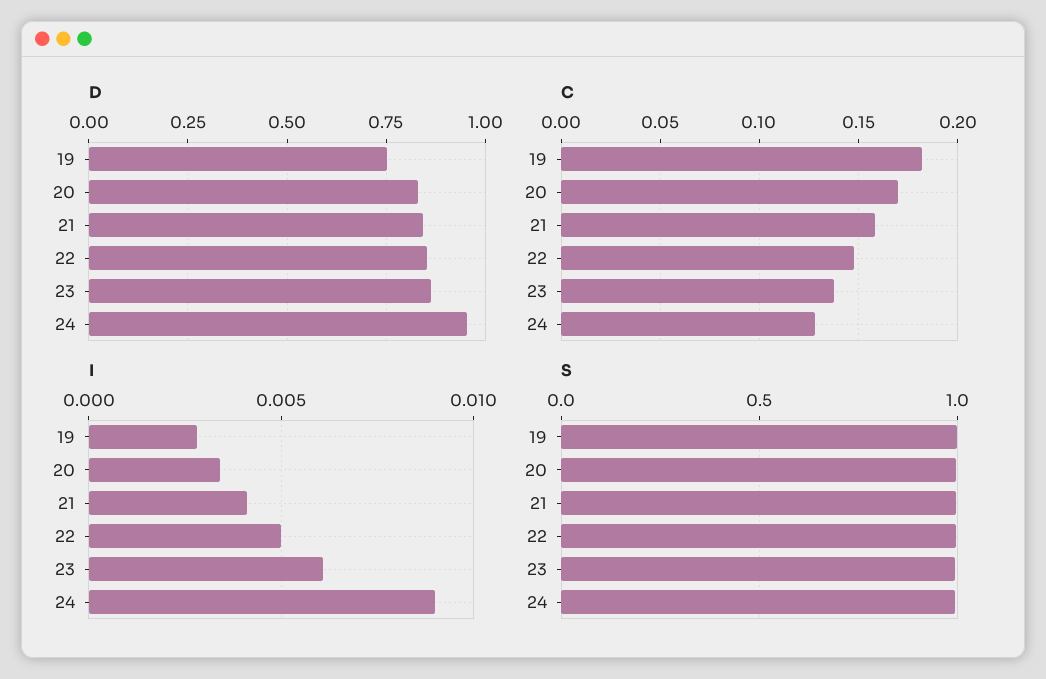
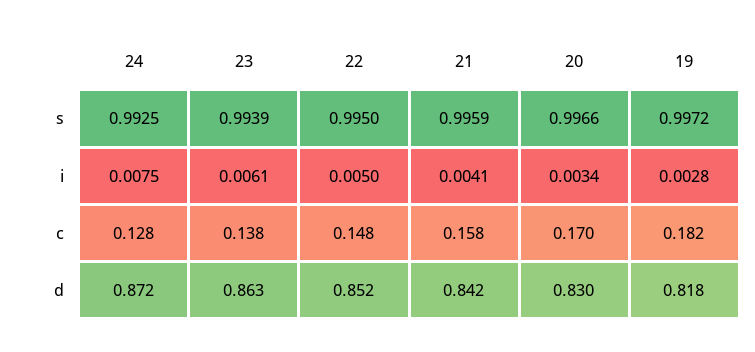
D, 19: 0.75 -> 0.818
D, 24: 0.95 -> 0.872
I, 24: 0.009 -> 0.0075

